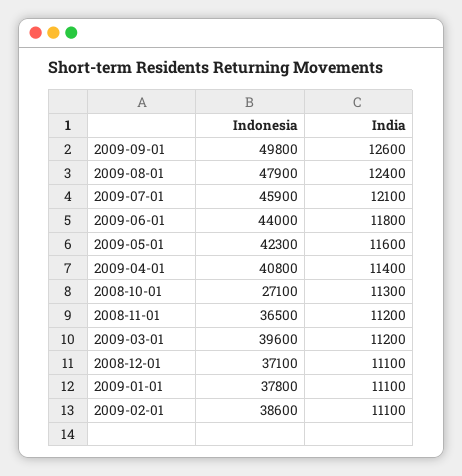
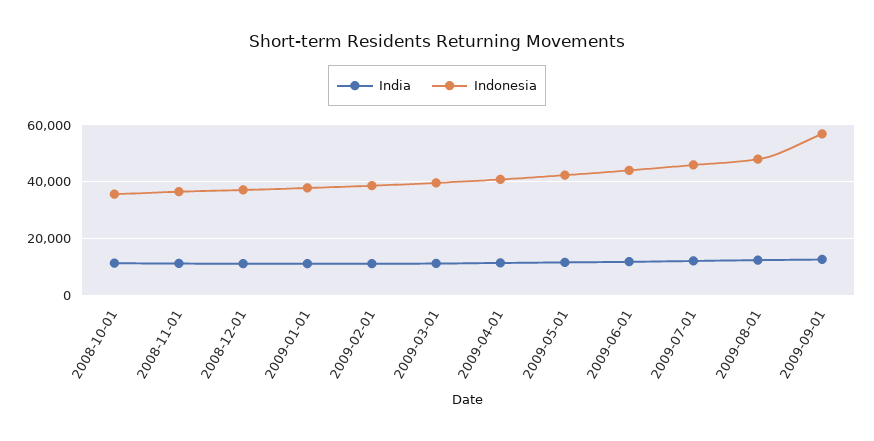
Indonesia, 2009-09-01: 49800 -> 57500
Indonesia, 2008-10-01: 27100 -> 35000

